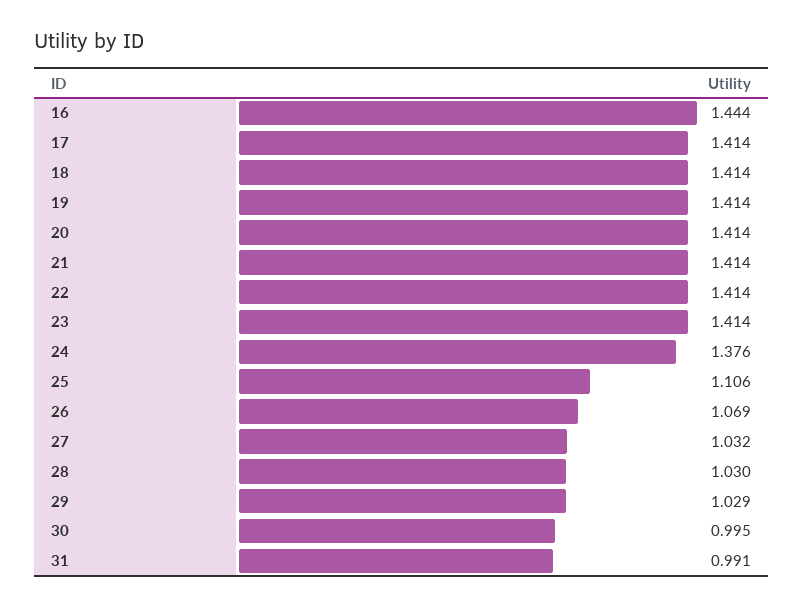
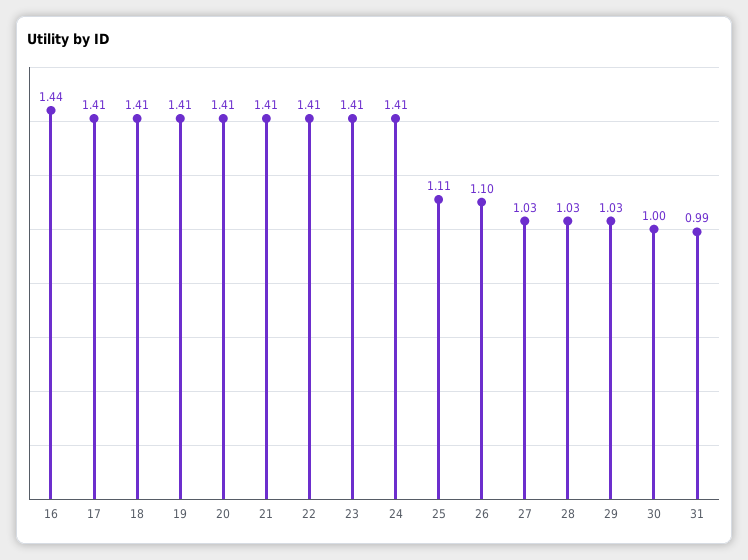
24: 1.376 -> 1.41
26: 1.069 -> 1.1

